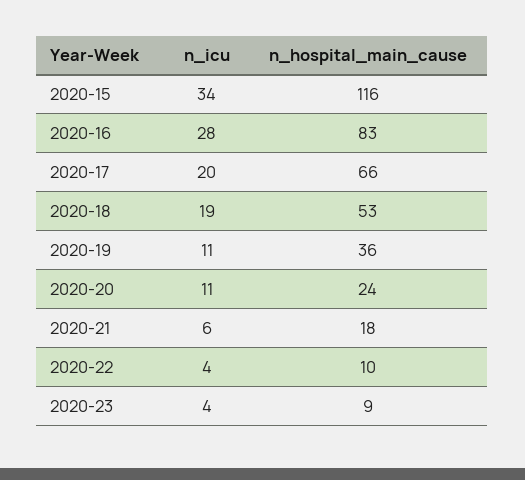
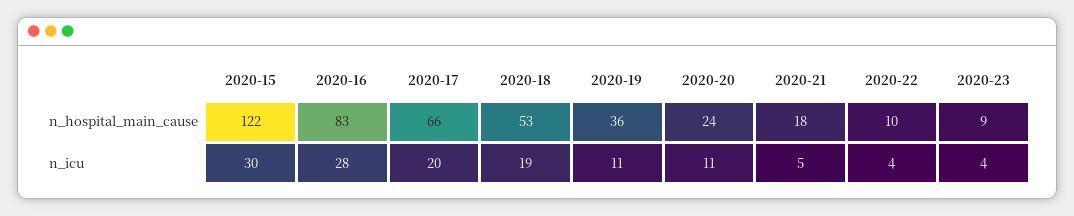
n_icu, 2020-15: 34 -> 30
n_hospital_main_cause, 2020-15: 116 -> 122
n_icu, 2020-21: 6 -> 5

